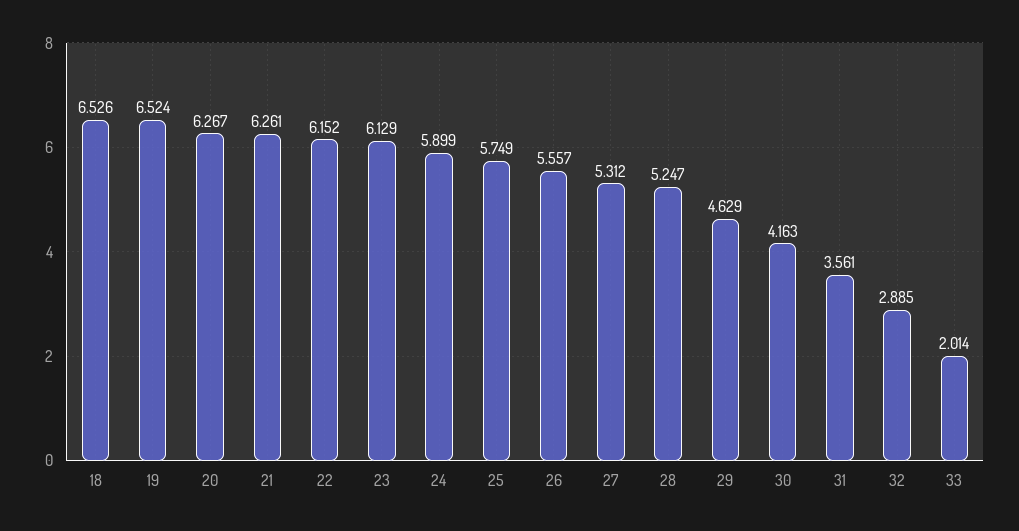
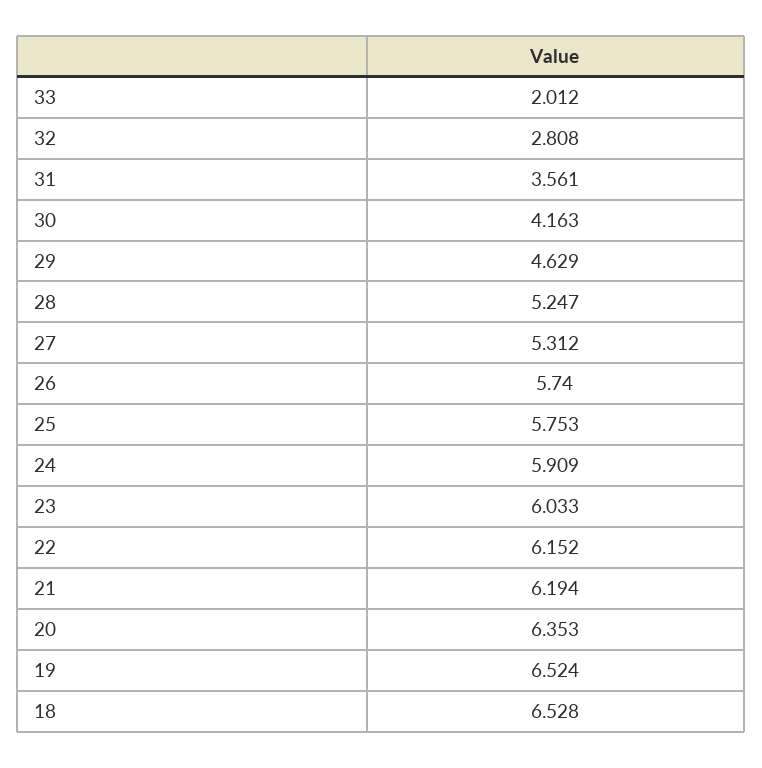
18: 6.526 -> 6.528
20: 6.267 -> 6.353
21: 6.261 -> 6.194
23: 6.129 -> 6.033
24: 5.899 -> 5.909
25: 5.749 -> 5.753
26: 5.557 -> 5.74
32: 2.885 -> 2.808
33: 2.014 -> 2.012

